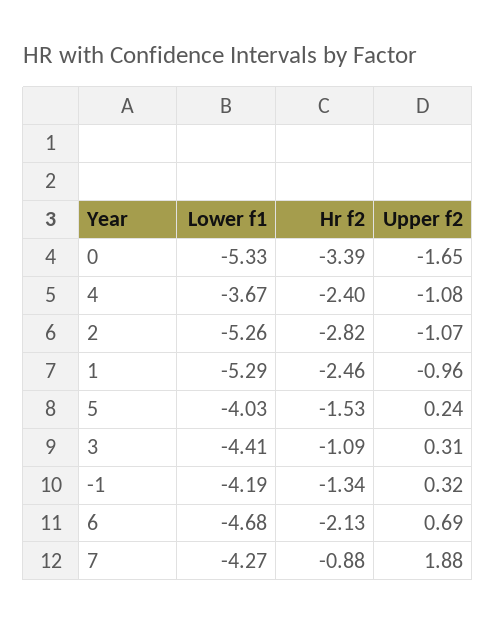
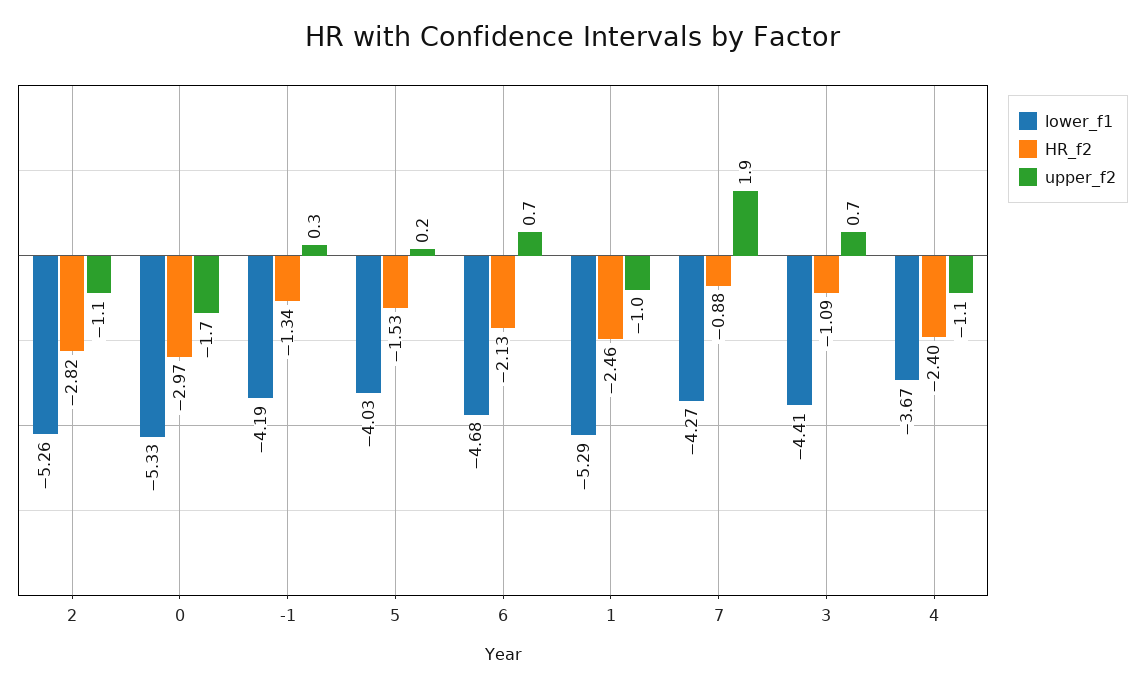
Hr f2, 0: -3.39 -> -2.97
Upper f2, 3: 0.31 -> 0.7

